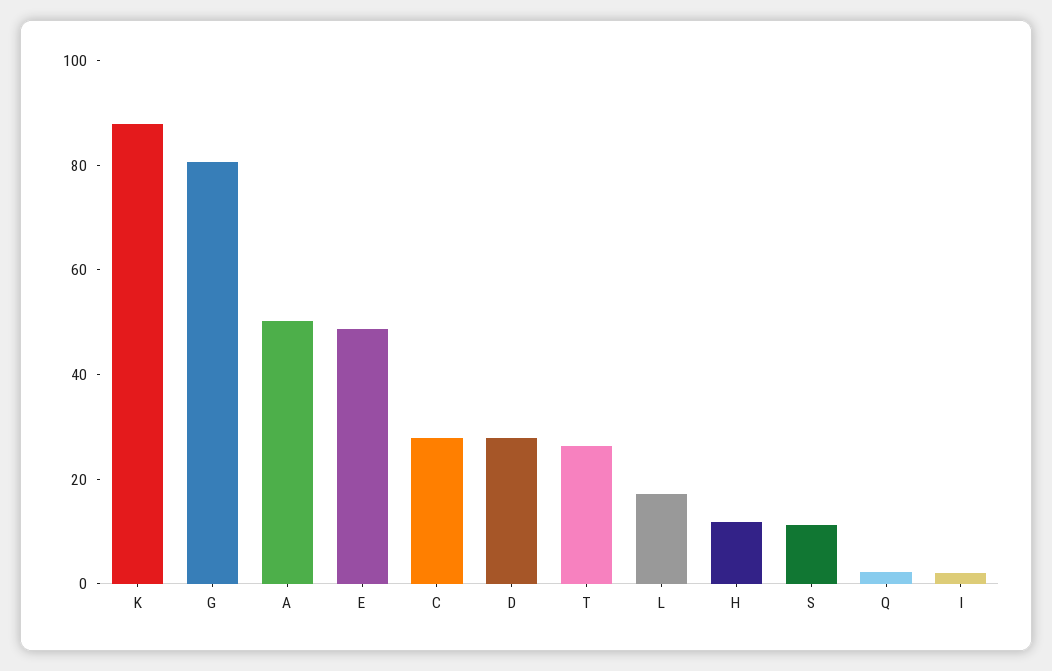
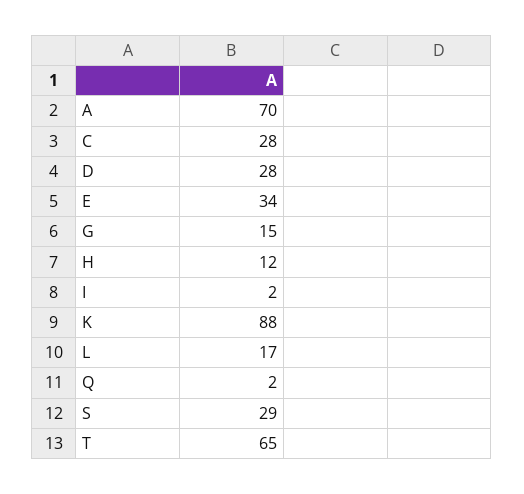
G: 80 -> 15
A: 50 -> 70
E: 50 -> 34
T: 25 -> 65
S: 10 -> 29

